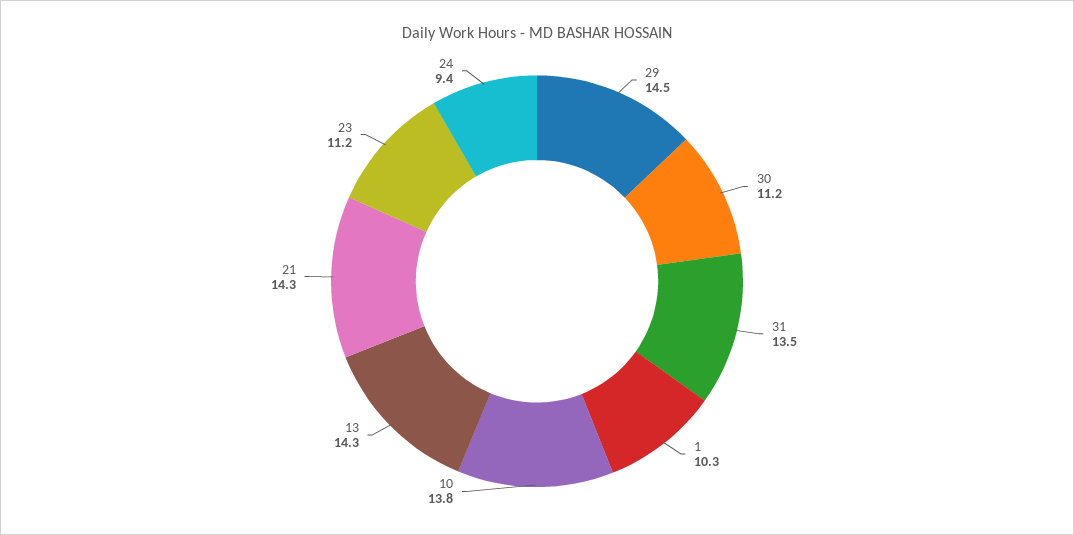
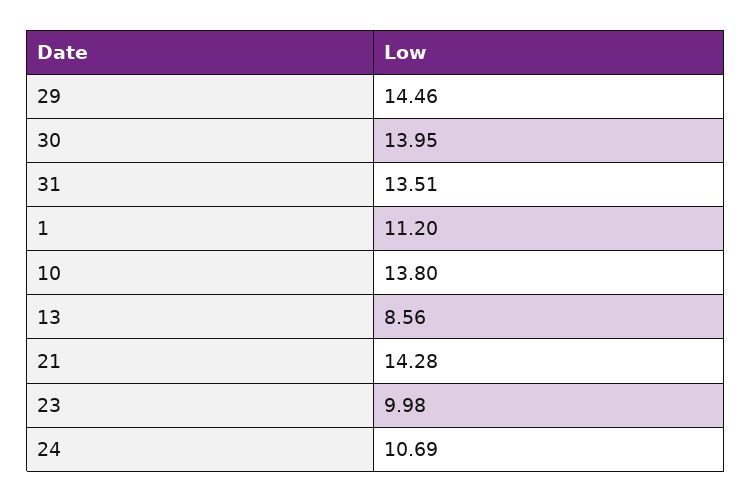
30: 11.2 -> 13.95
1: 10.3 -> 11.2
13: 14.3 -> 8.56
23: 11.2 -> 9.98
24: 9.4 -> 10.69

